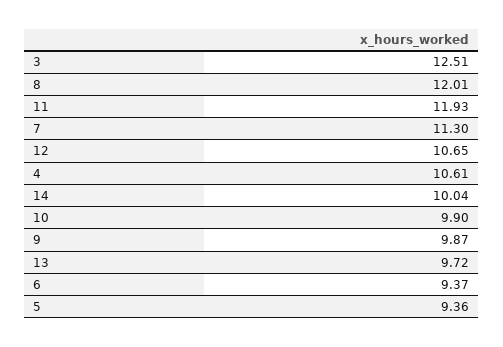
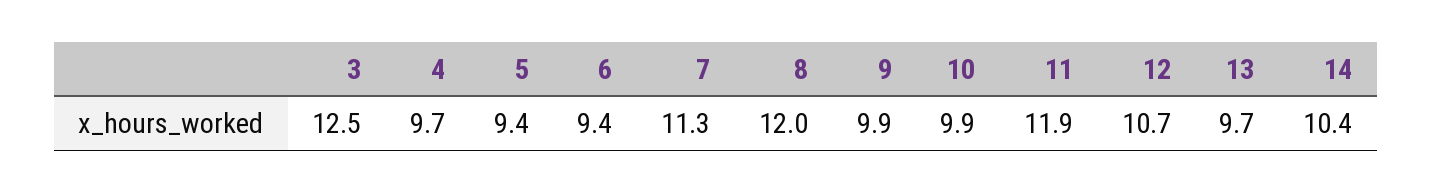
4: 10.61 -> 9.7
14: 10.04 -> 10.4

